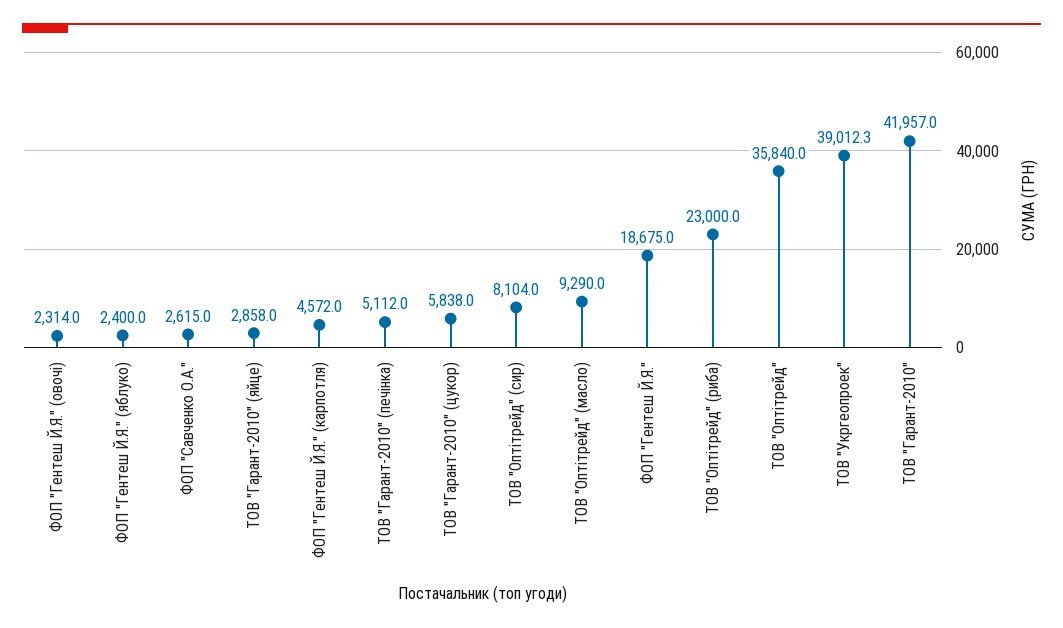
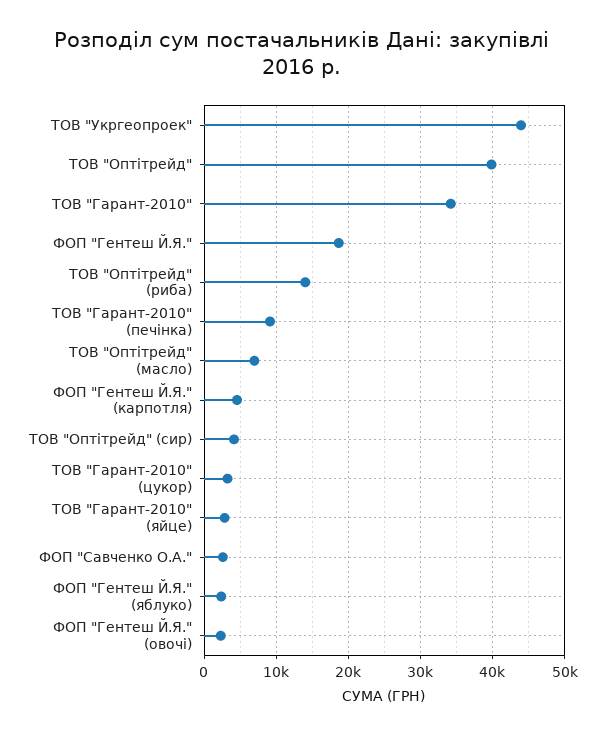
ТОВ "Гарант-2010" (печінка): 5112 -> 9000
ТОВ "Гарант-2010" (цукор): 5838 -> 3000
ТОВ "Оптітрейд" (сир): 8104 -> 4000
ТОВ "Оптітрейд" (масло): 9290 -> 7000
ТОВ "Оптітрейд" (риба): 23000 -> 14000
ТОВ "Оптітрейд": 35840 -> 40000
ТОВ "Укргеопроек": 39012.3 -> 44000
ТОВ "Гарант-2010": 41957 -> 34000

